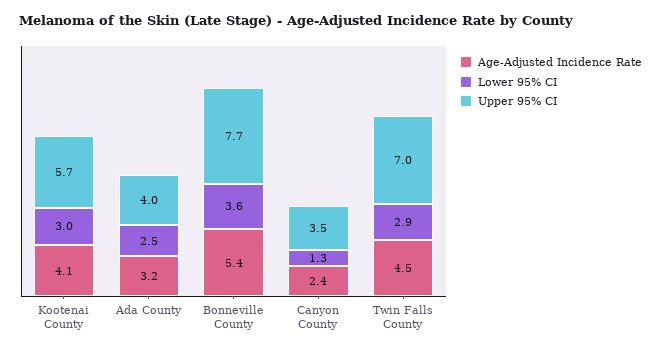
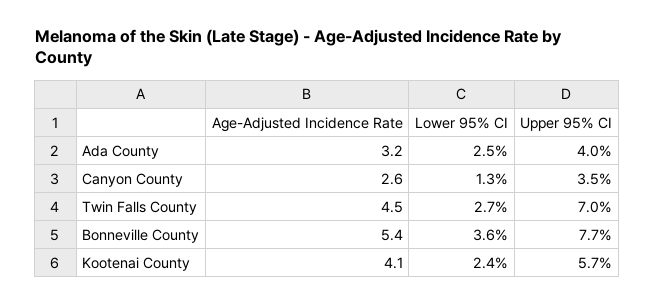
Lower 95% CI, Kootenai County: 3 -> 2.4
Age-Adjusted Incidence Rate, Canyon County: 2.4 -> 2.6
Lower 95% CI, Twin Falls County: 2.9 -> 2.7

